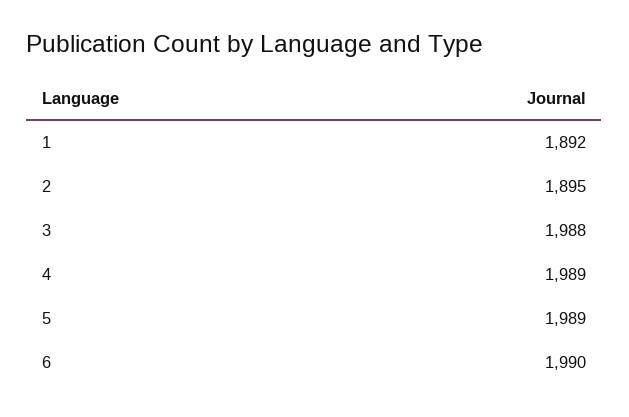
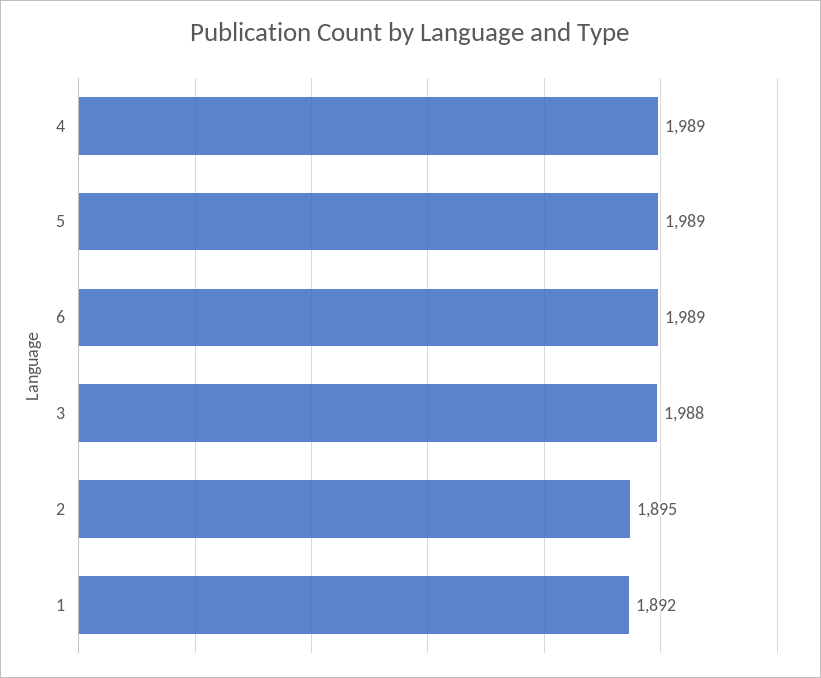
6: 1990 -> 1989

